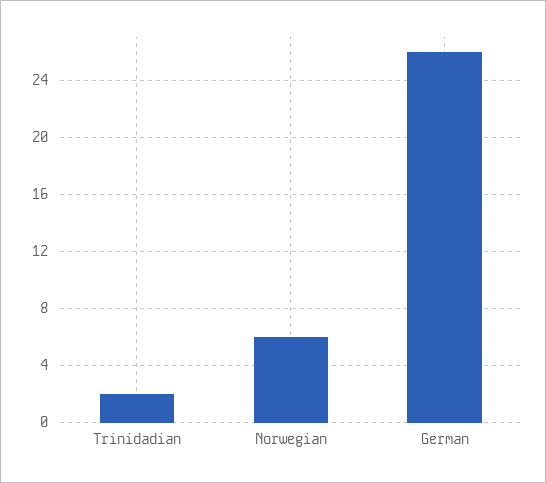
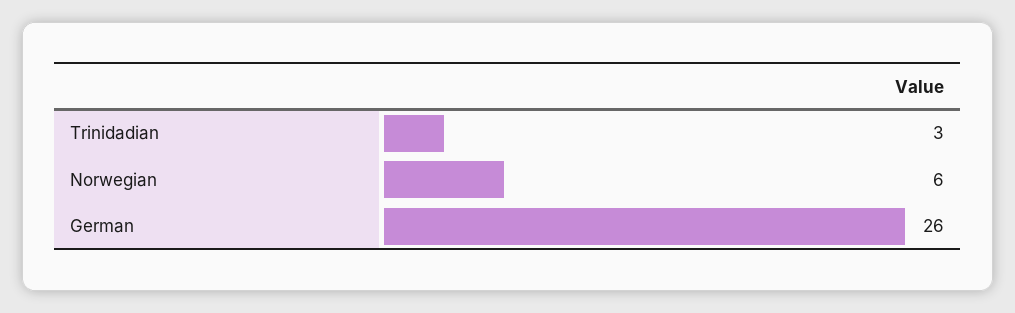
Trinidadian: 2 -> 3

